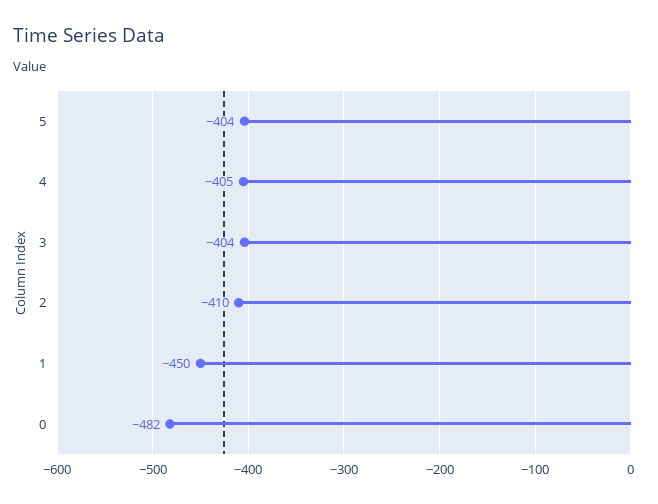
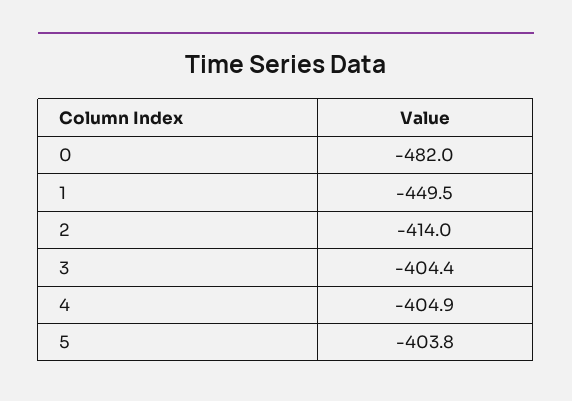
2: -410 -> -414

